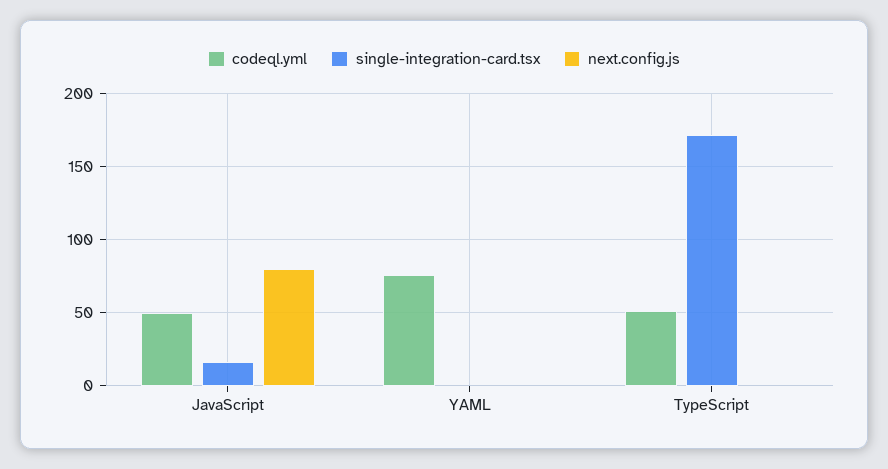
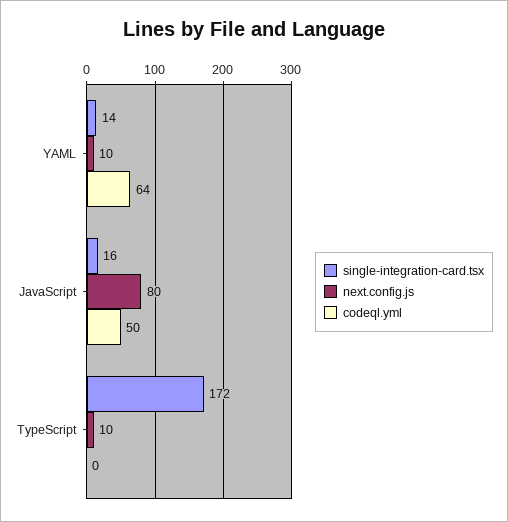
codeql.yml, YAML: 75 -> 64
single-integration-card.tsx, YAML: 0 -> 14
next.config.js, YAML: 0 -> 10
codeql.yml, TypeScript: 50 -> 0
next.config.js, TypeScript: 0 -> 10

